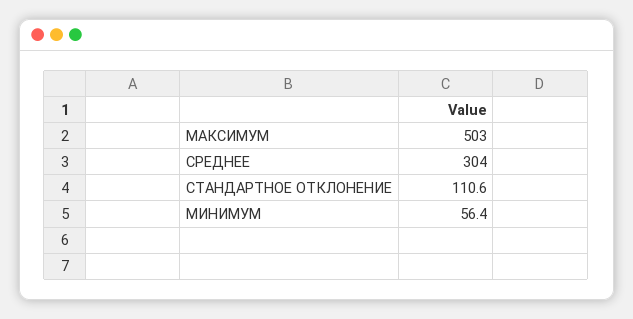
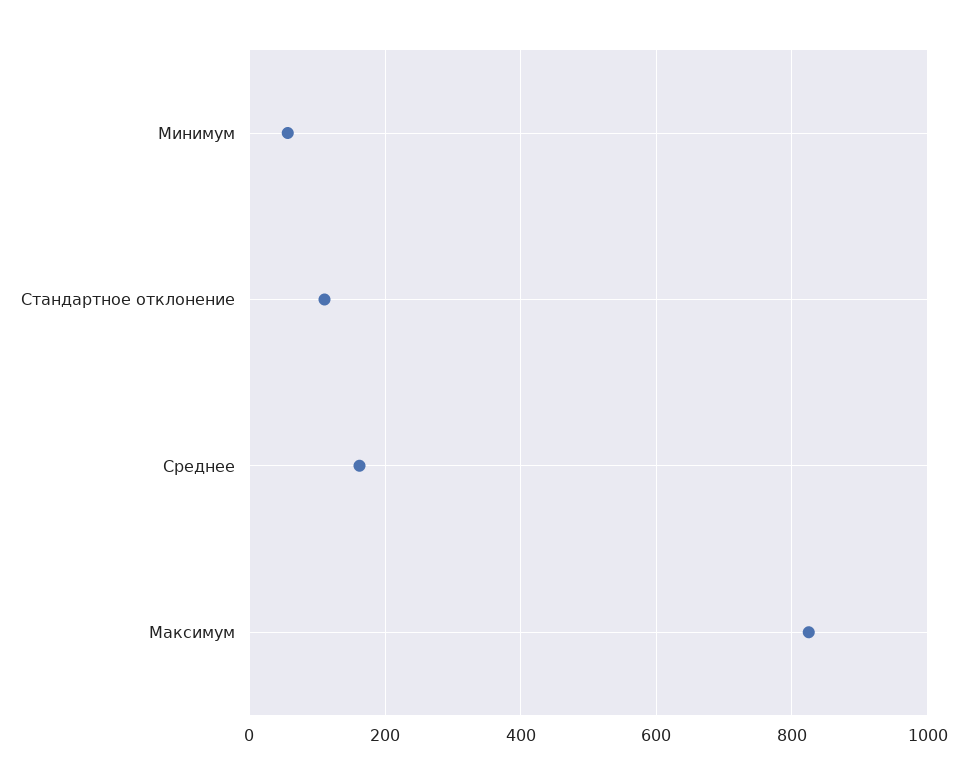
МАКСИМУМ: 503 -> 820
СРЕДНЕЕ: 304 -> 160

